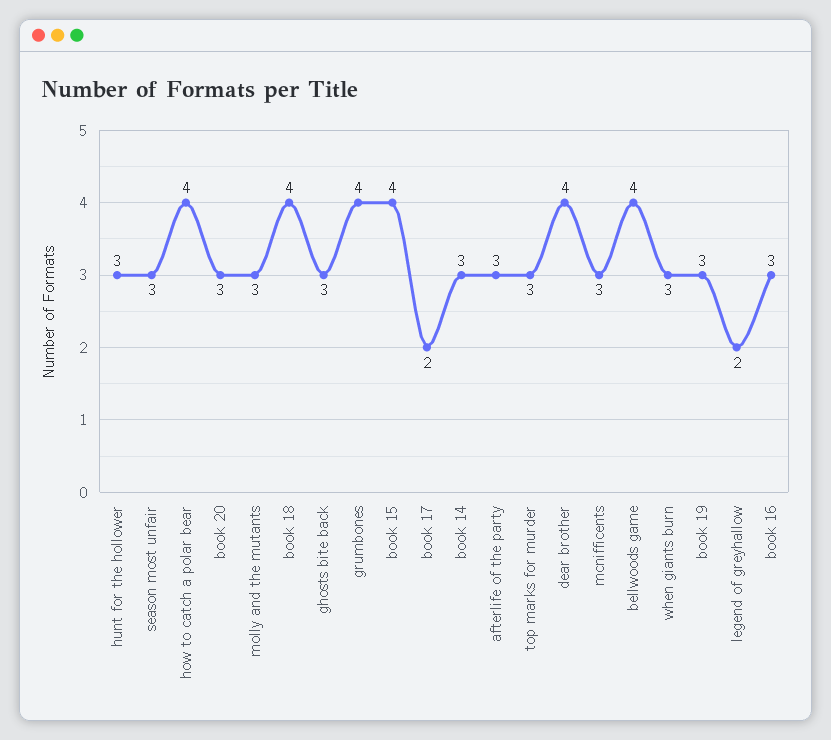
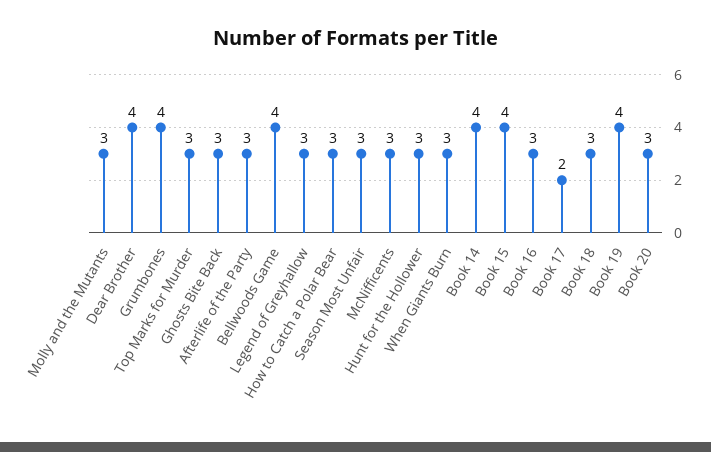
how to catch a polar bear: 4 -> 3
book 18: 4 -> 3
book 14: 3 -> 4
book 19: 3 -> 4
legend of greyhallow: 2 -> 3

